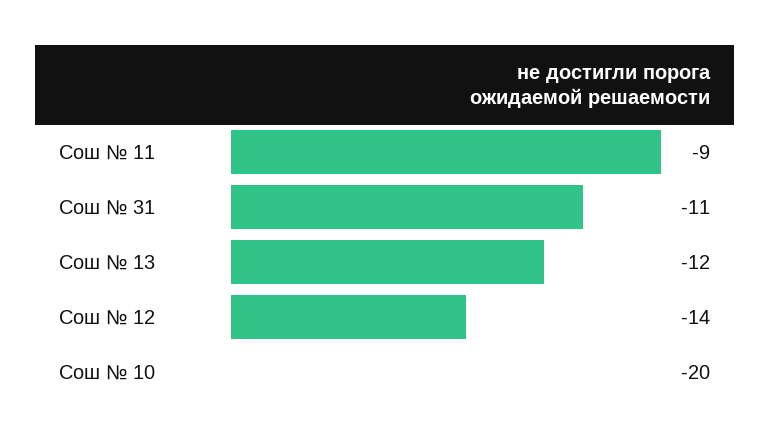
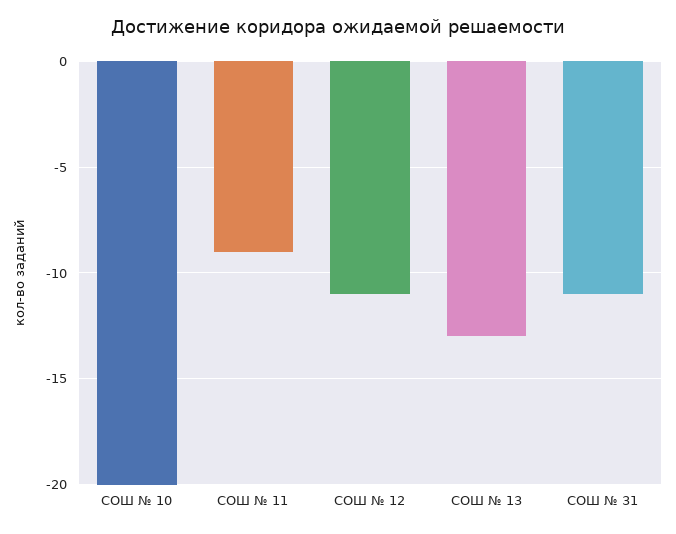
Сош № 13: -12 -> -13
Сош № 12: -14 -> -11

